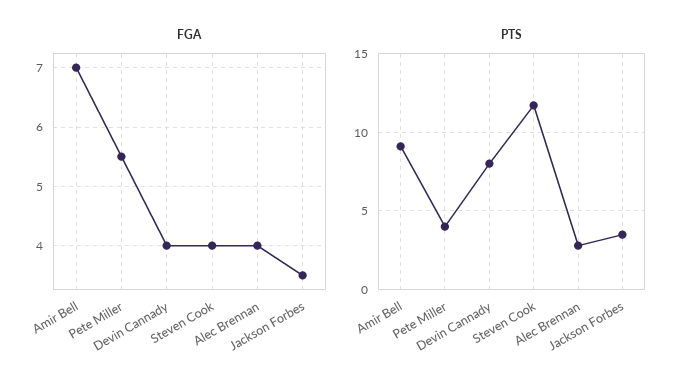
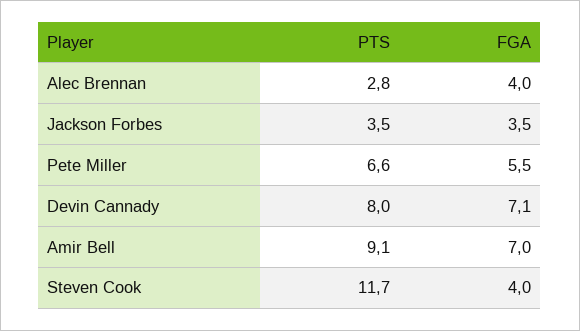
FGA, Devin Cannady: 4 -> 7.1
PTS, Pete Miller: 4 -> 6.6

